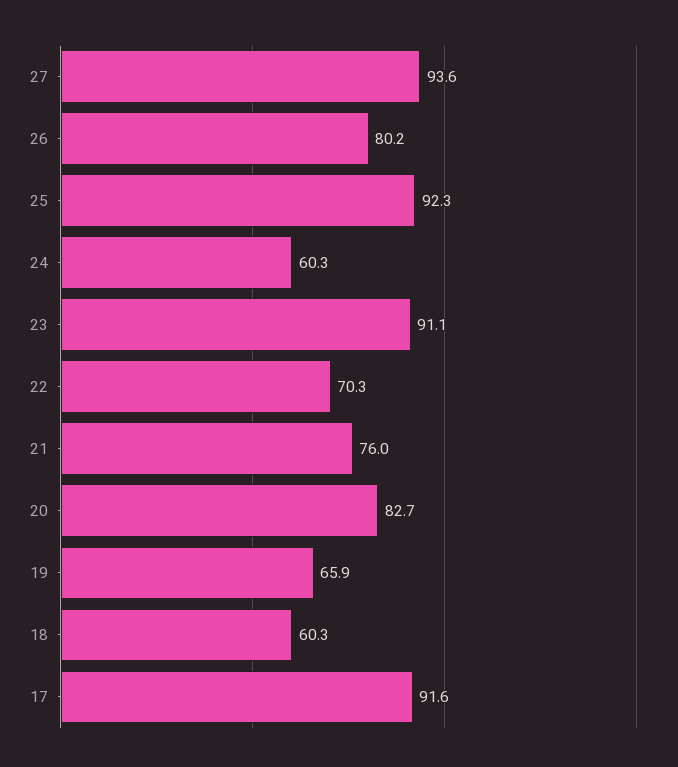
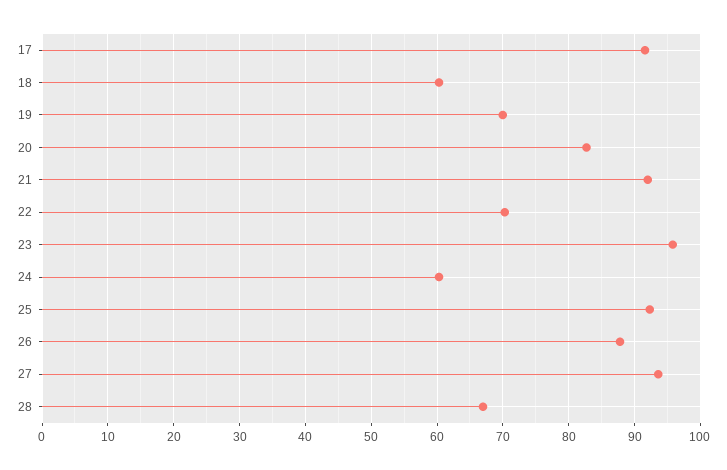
26: 80.2 -> 88
23: 91.1 -> 96
21: 76 -> 92
19: 65.9 -> 70
28: none -> 67

